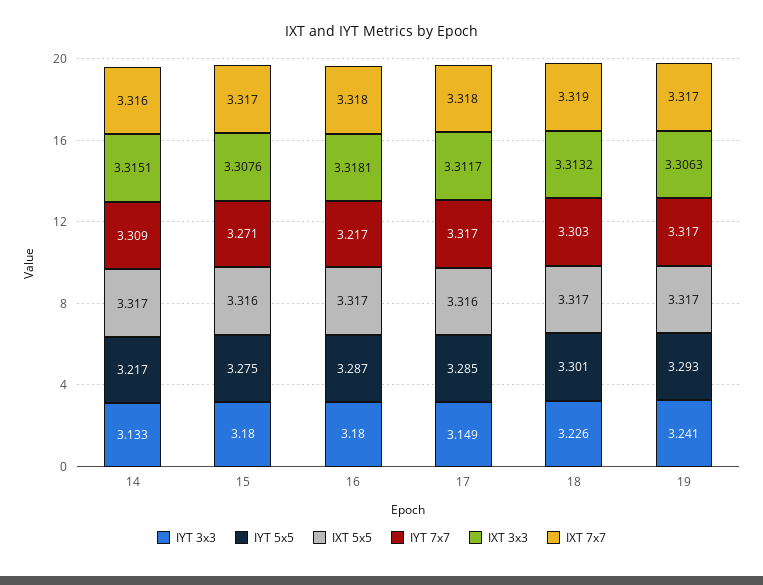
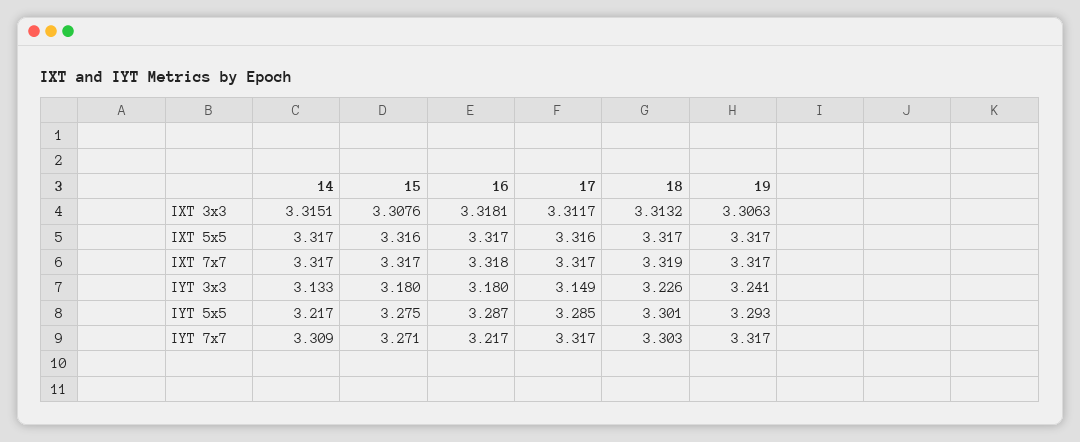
IXT 7x7, 14: 3.316 -> 3.317
IXT 7x7, 17: 3.318 -> 3.317

